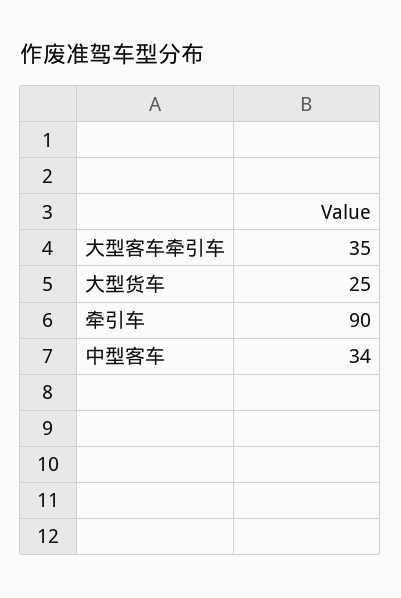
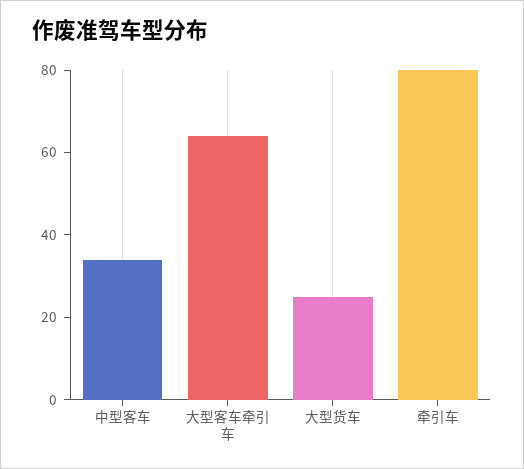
大型客车牵引车: 35 -> 65
牵引车: 90 -> 80

